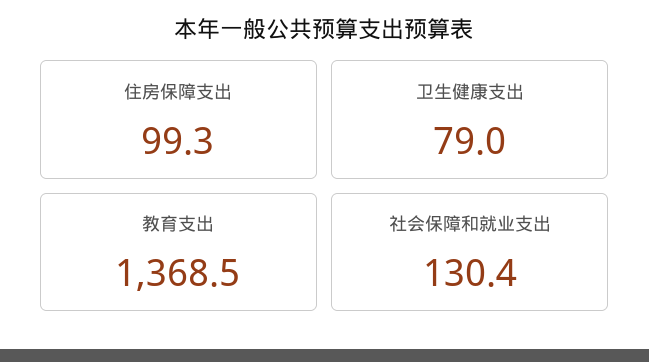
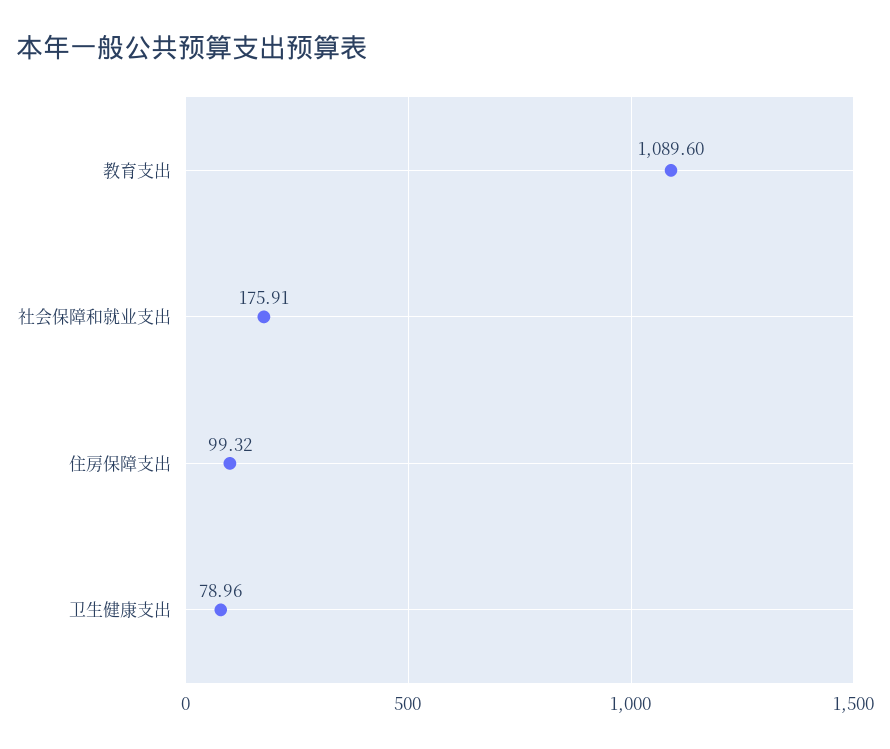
教育支出: 1368.5 -> 1089.6
社会保障和就业支出: 130.4 -> 175.91

